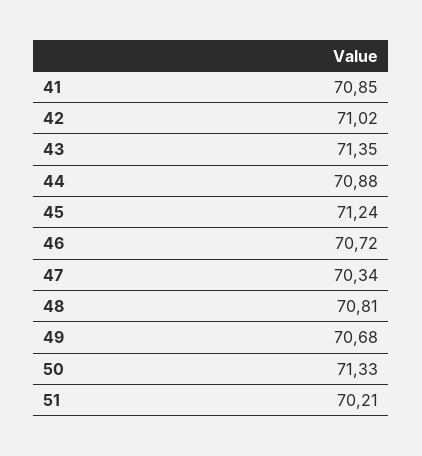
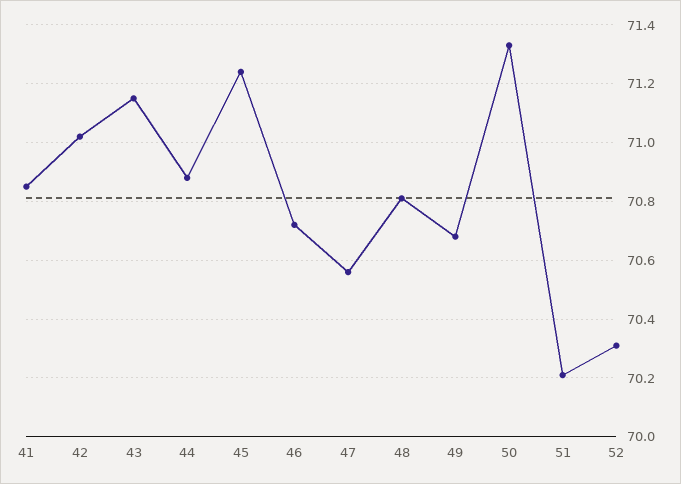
43: 71.35 -> 71.15
47: 70.34 -> 70.55
52: none -> 70.3

